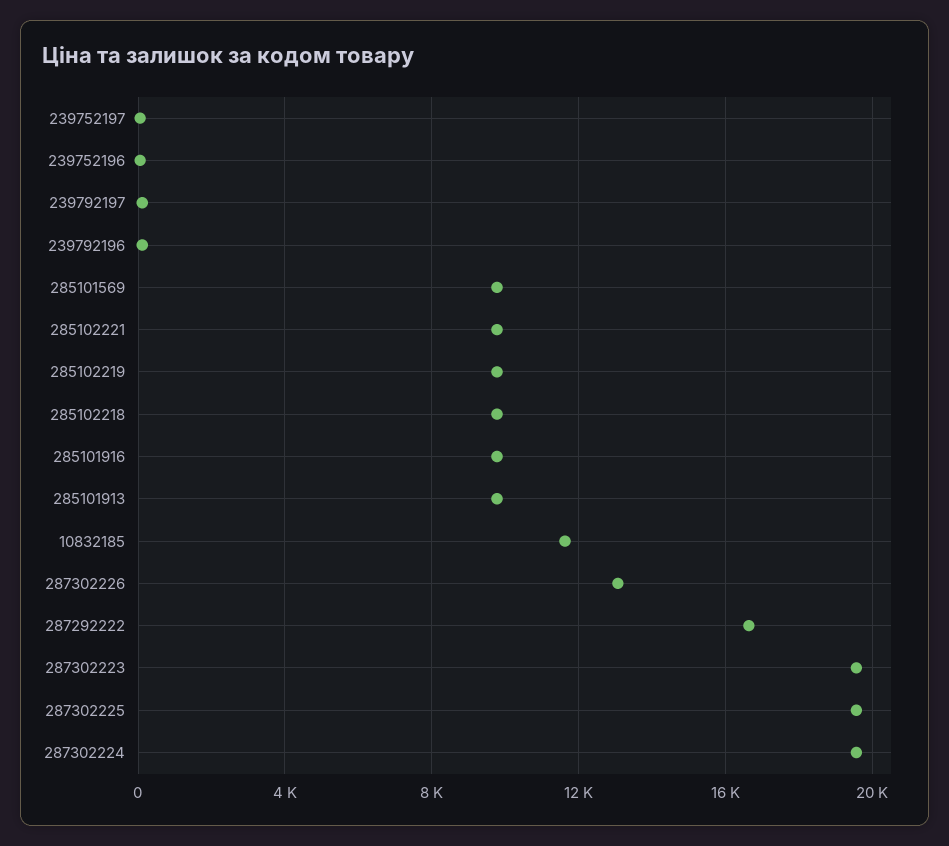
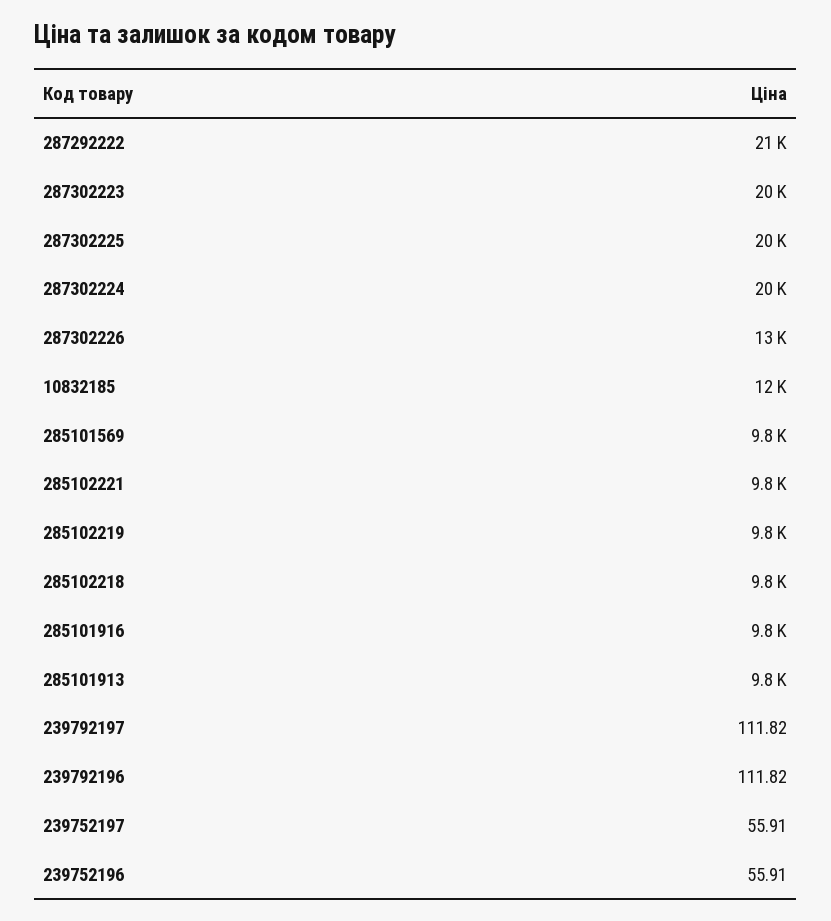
287292222: 16500 -> 21000

